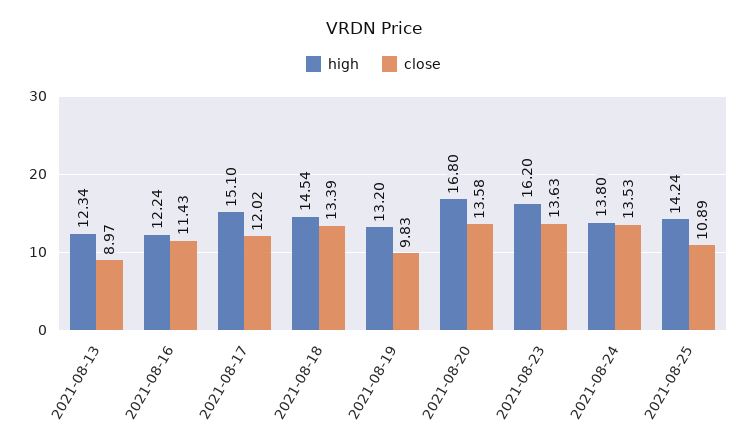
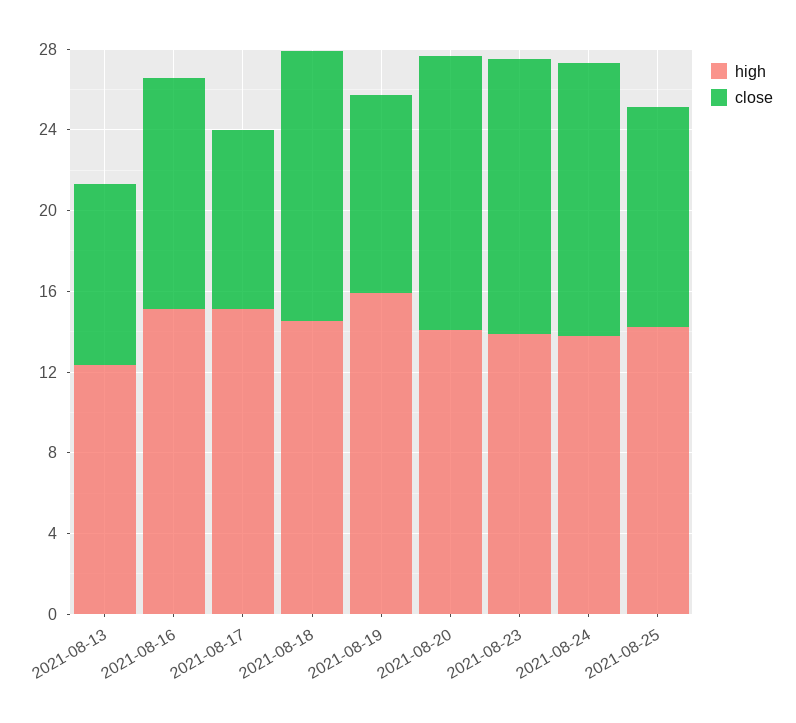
high, 2021-08-16: 12.24 -> 15
close, 2021-08-17: 12.02 -> 9
high, 2021-08-19: 13.2 -> 16
high, 2021-08-20: 16.8 -> 14
high, 2021-08-23: 16.2 -> 14

